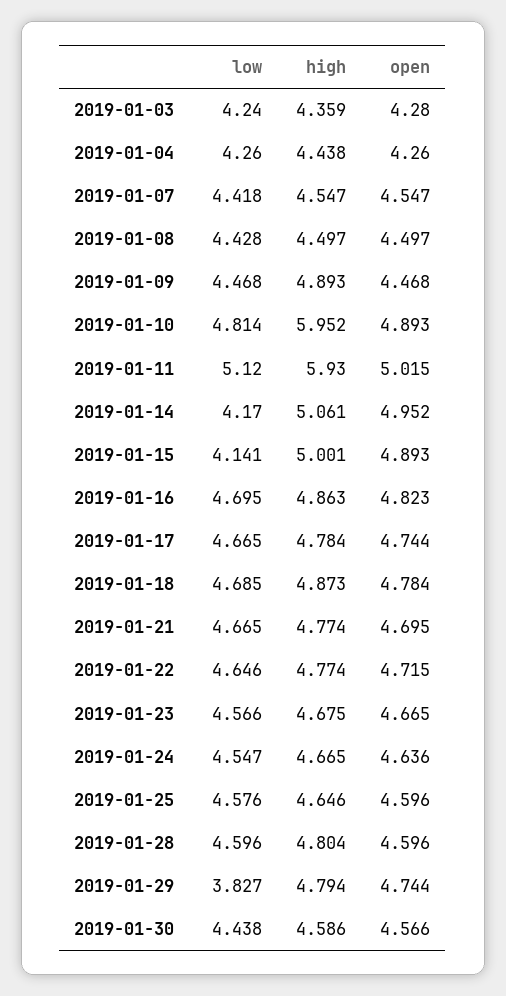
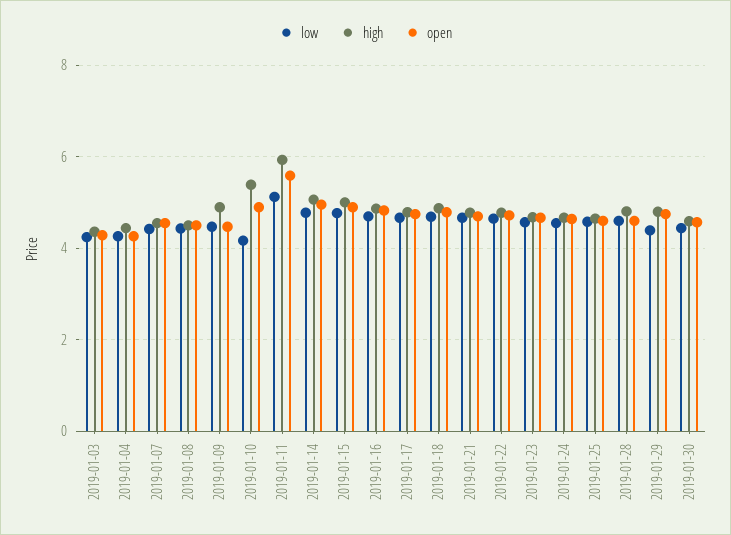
low, 2019-01-10: 4.814 -> 4.2
high, 2019-01-10: 5.952 -> 5.4
open, 2019-01-11: 5.015 -> 5.6
low, 2019-01-14: 4.17 -> 4.8
low, 2019-01-15: 4.141 -> 4.8
low, 2019-01-29: 3.827 -> 4.4

